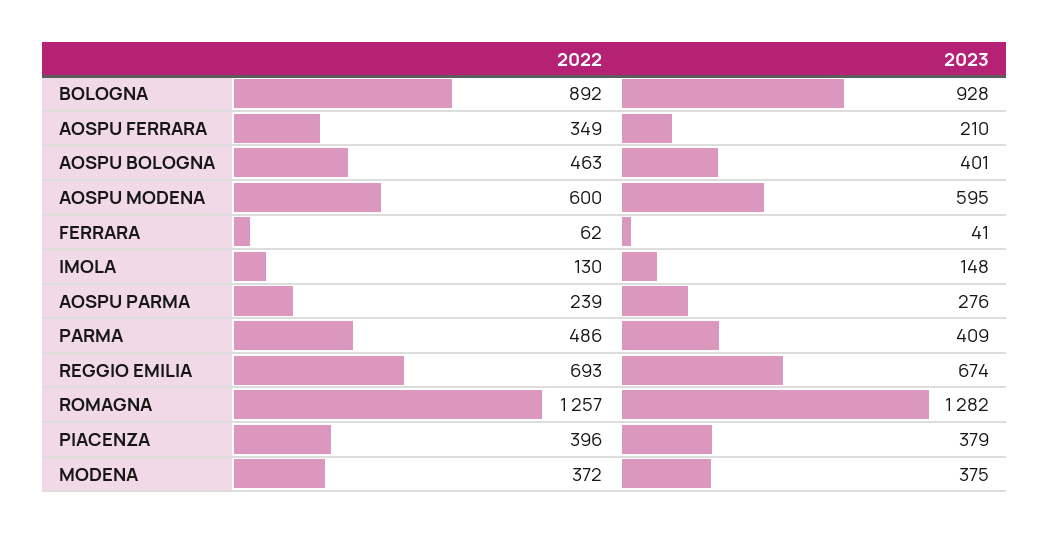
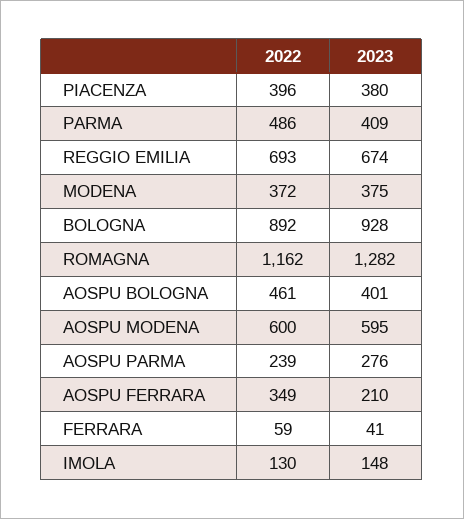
2022, AOSPU BOLOGNA: 463 -> 461
2022, FERRARA: 62 -> 59
2022, ROMAGNA: 1257 -> 1162
2023, PIACENZA: 379 -> 380

